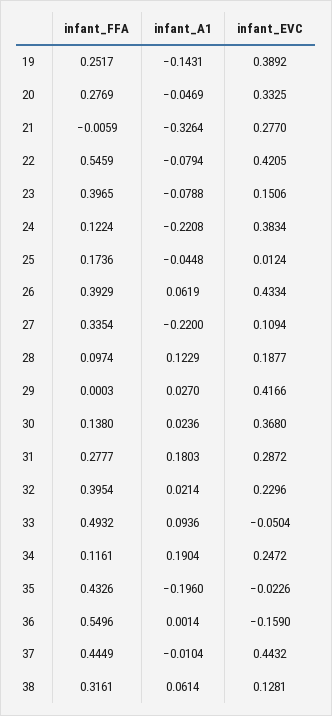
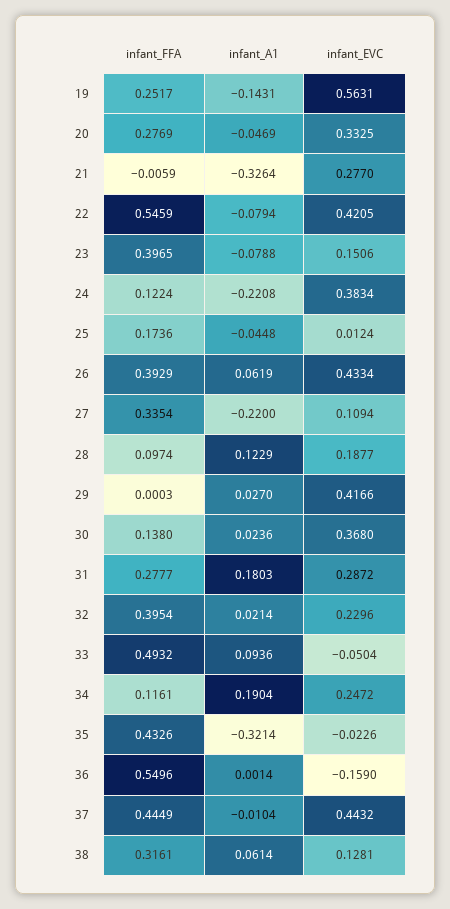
infant_EVC, 19: 0.3892 -> 0.5631
infant_A1, 35: -0.196 -> -0.3214

